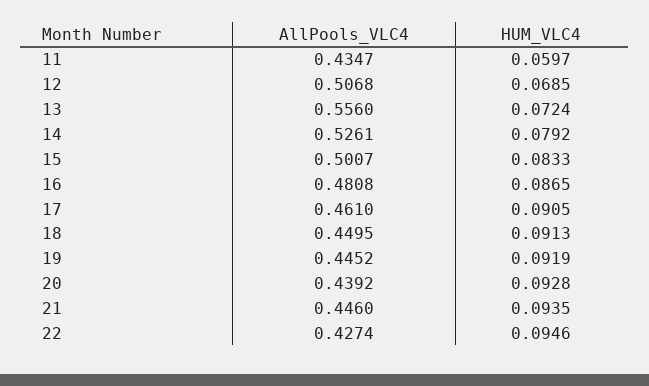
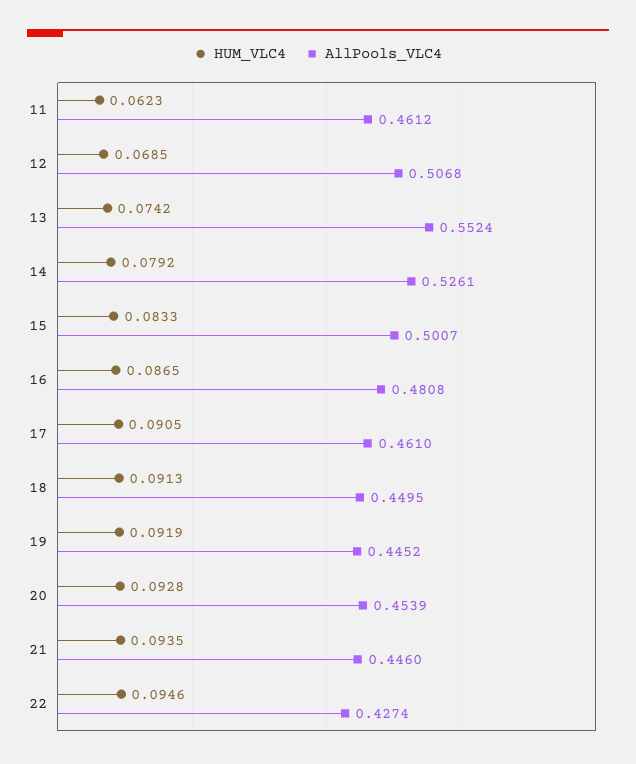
AllPools_VLC4, 11: 0.4347 -> 0.4612
HUM_VLC4, 11: 0.0597 -> 0.0623
AllPools_VLC4, 13: 0.556 -> 0.5524
HUM_VLC4, 13: 0.0724 -> 0.0742
AllPools_VLC4, 20: 0.4392 -> 0.4539

